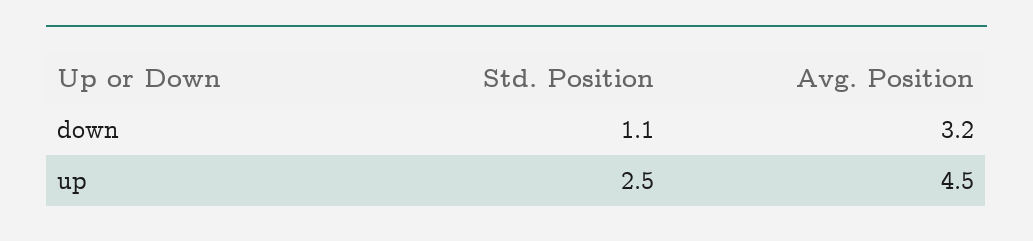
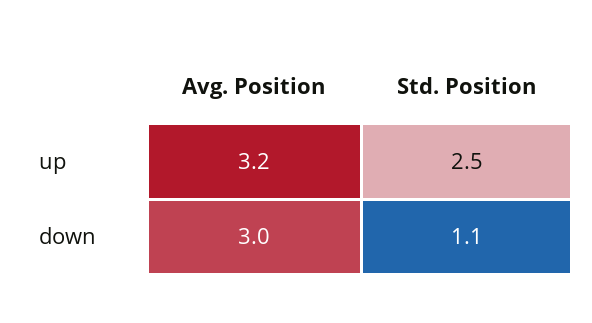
Avg. Position, down: 3.2 -> 3
Avg. Position, up: 4.5 -> 3.2

